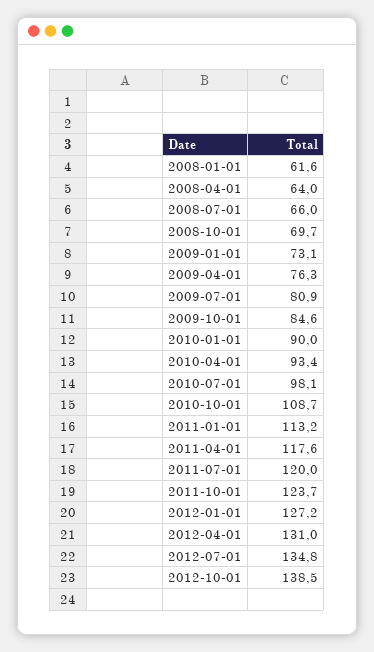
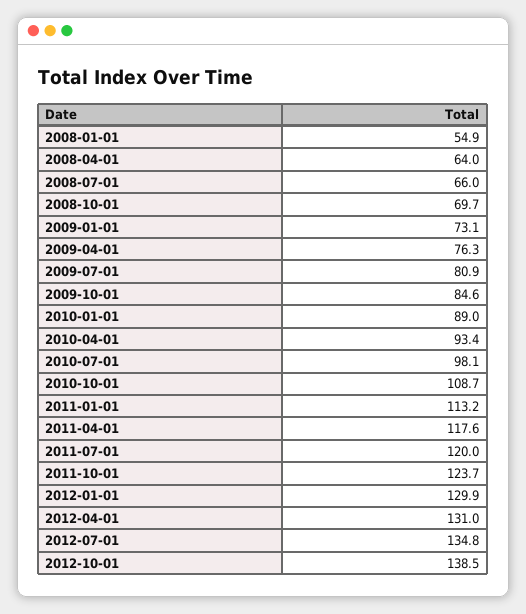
2008-01-01: 61.6 -> 54.9
2010-01-01: 90 -> 89
2012-01-01: 127.2 -> 129.9

